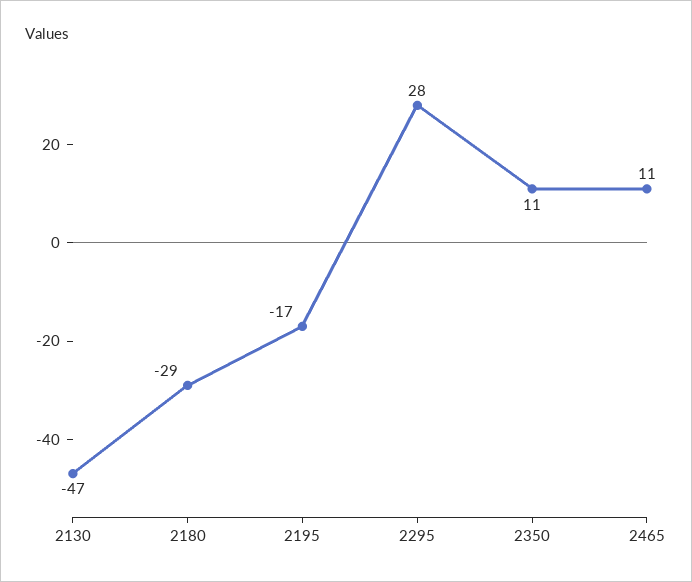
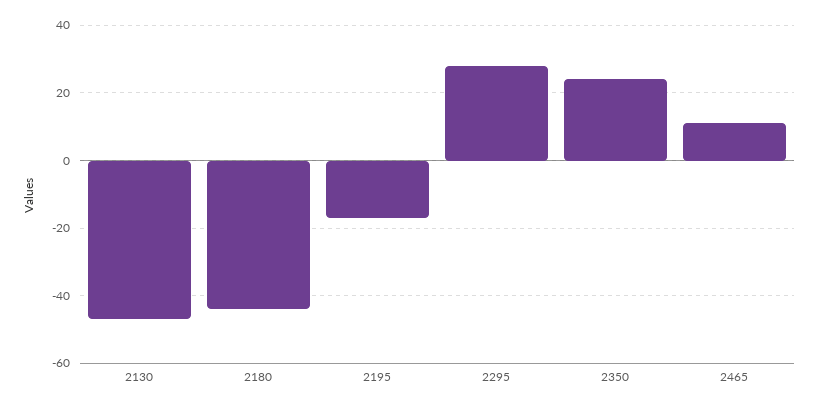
2180: -29 -> -45
2350: 11 -> 25

